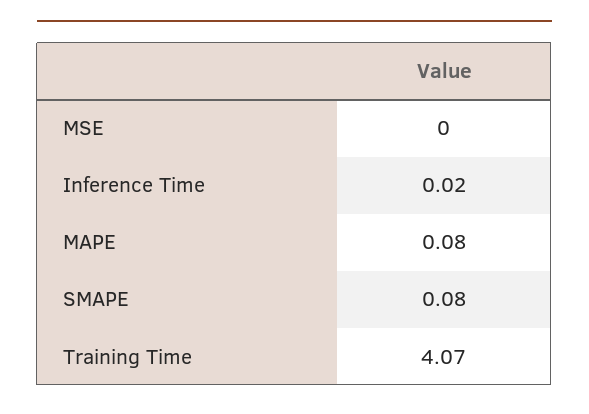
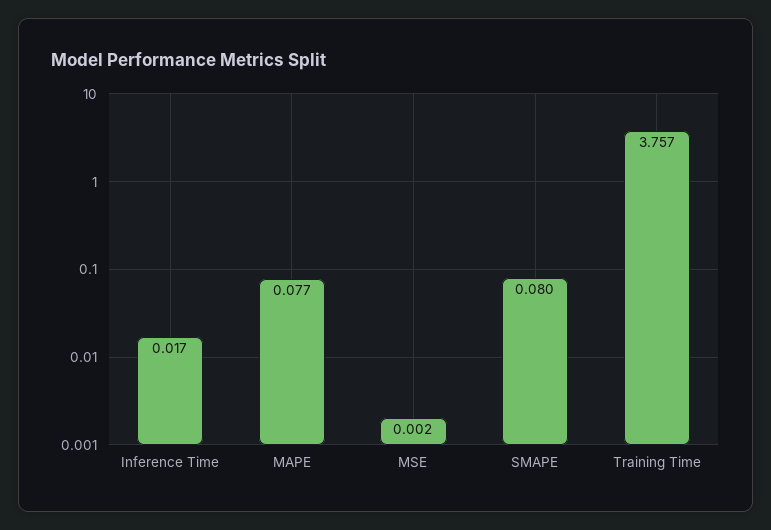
Training Time: 4.07 -> 3.757

